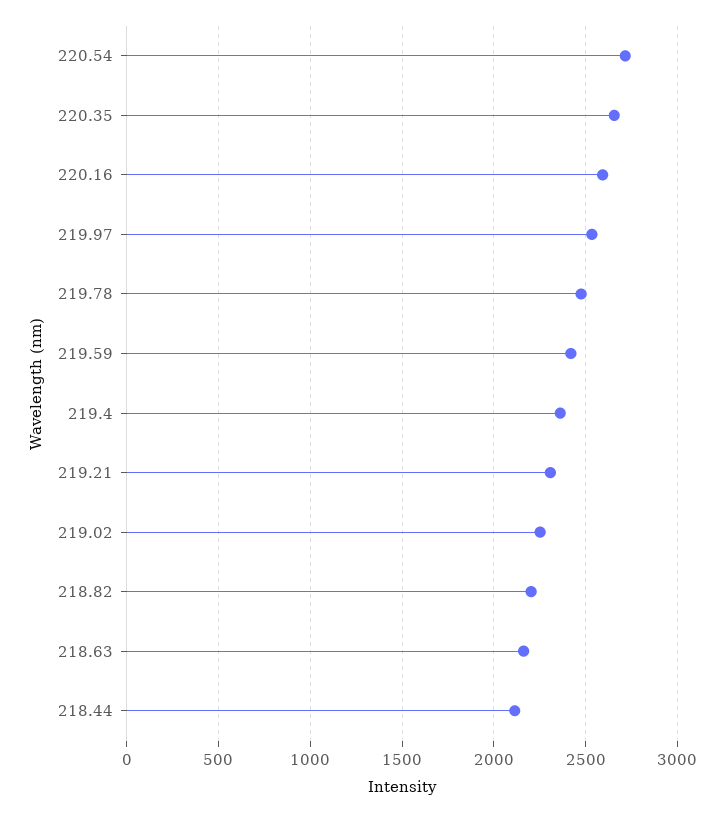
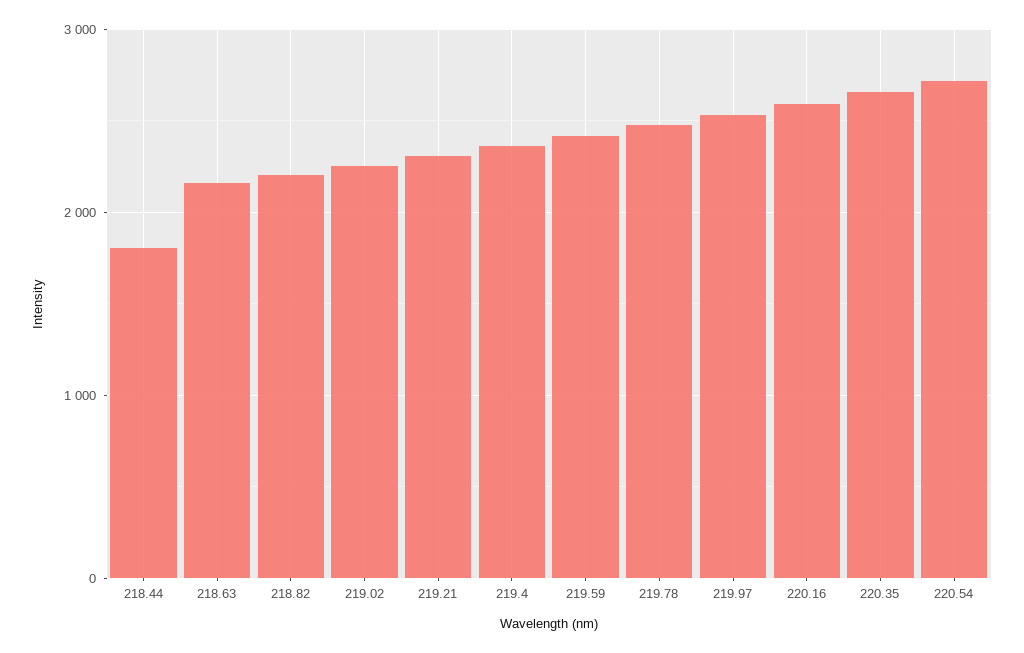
218.44: 2100 -> 1800

